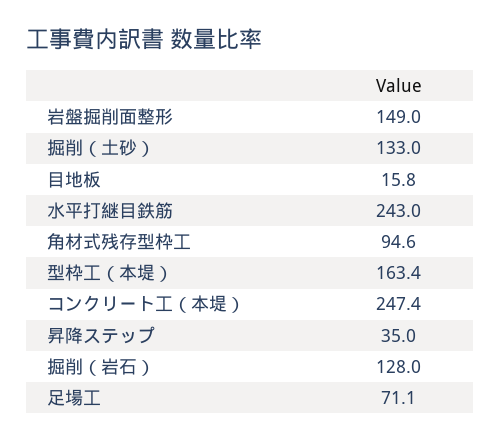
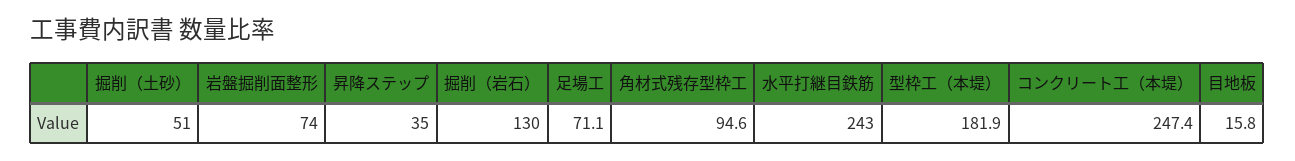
岩盤掘削面整形: 149 -> 74
掘削（土砂）: 133 -> 51
型枠工（本堤）: 163.4 -> 181.9
掘削（岩石）: 128 -> 130

